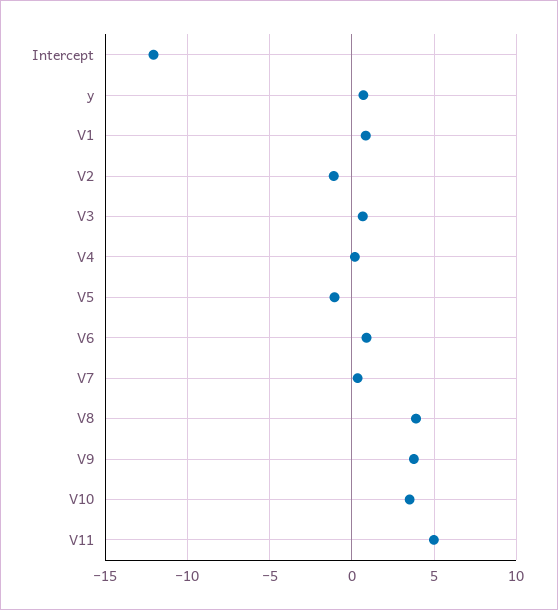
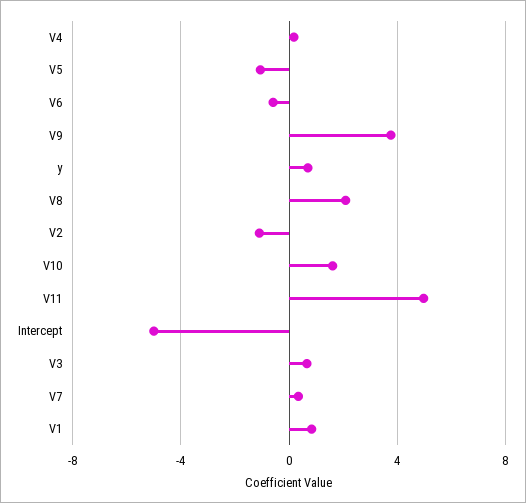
Intercept: -12 -> -5
V6: 1 -> -0.5
V8: 4 -> 2
V10: 3.5 -> 1.5

